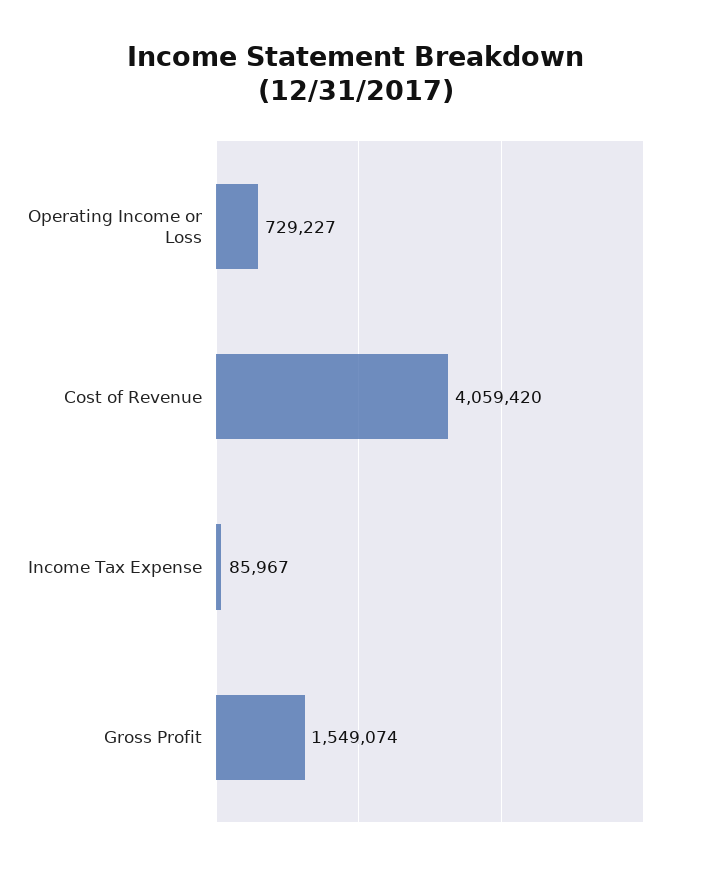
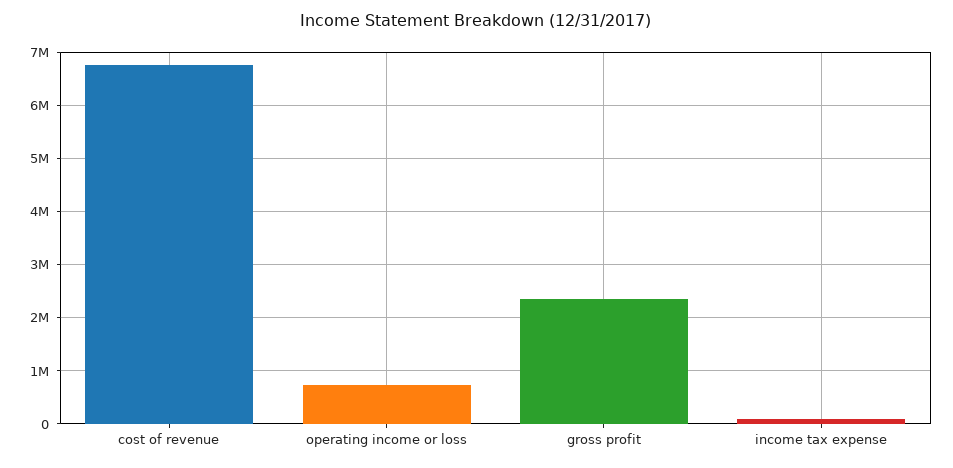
Cost of Revenue: 4059420 -> 6800000
Gross Profit: 1549074 -> 2400000

